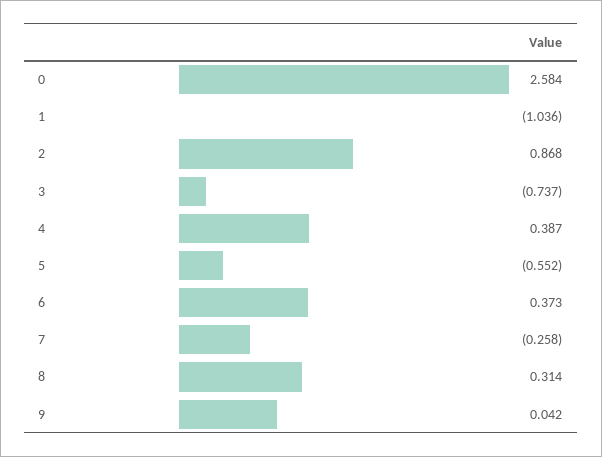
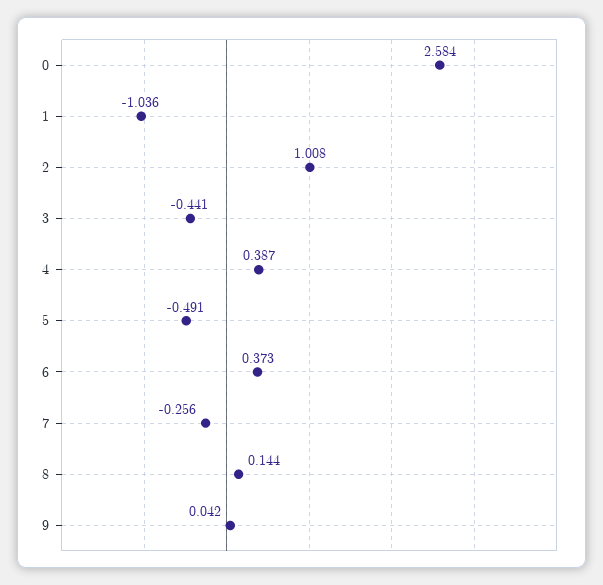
2: 0.868 -> 1.008
3: -0.737 -> -0.441
5: -0.552 -> -0.491
7: -0.258 -> -0.256
8: 0.314 -> 0.144

